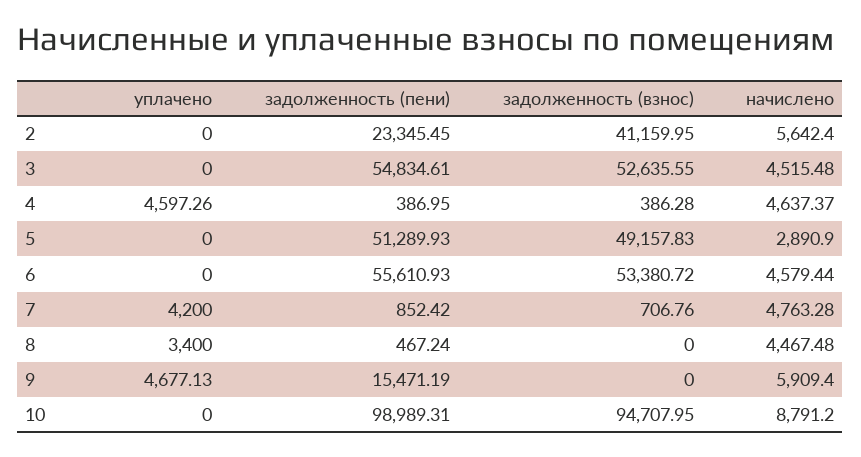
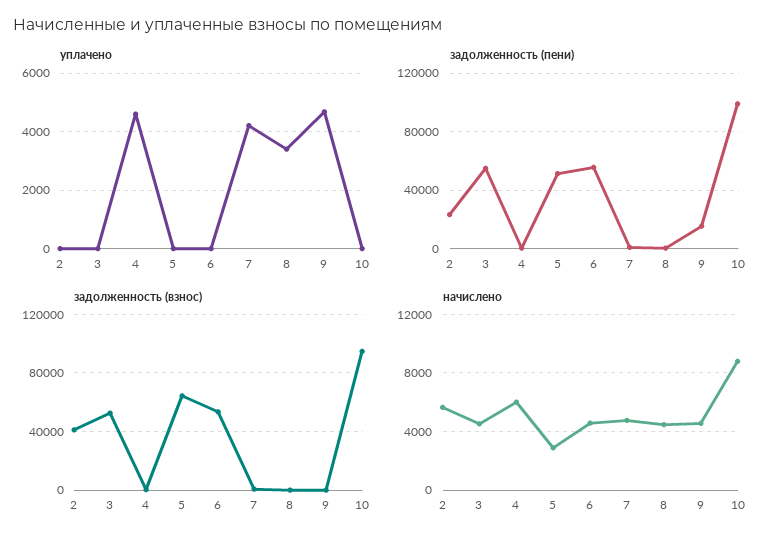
начислено, 4: 4637.37 -> 6000
задолженность (взнос), 5: 49157.83 -> 65000
начислено, 9: 5909.4 -> 4500

